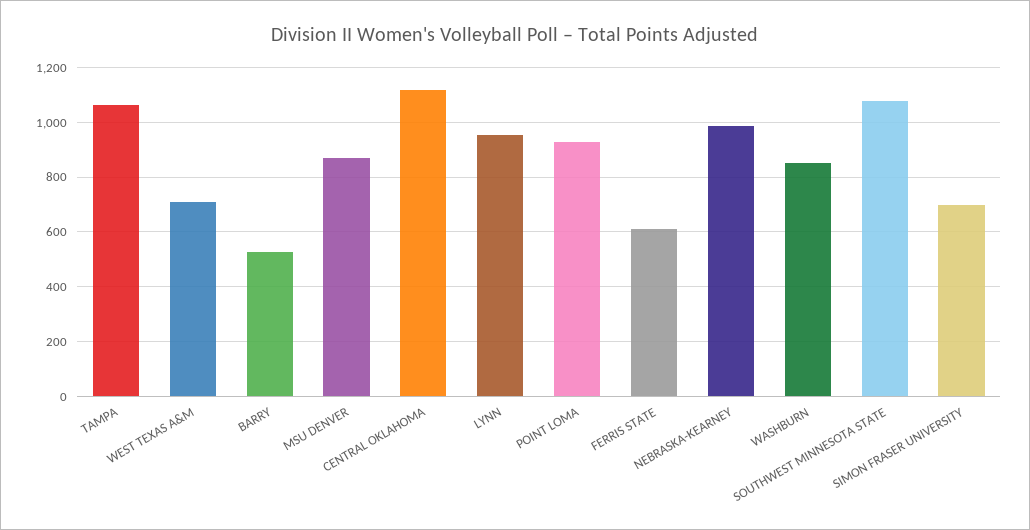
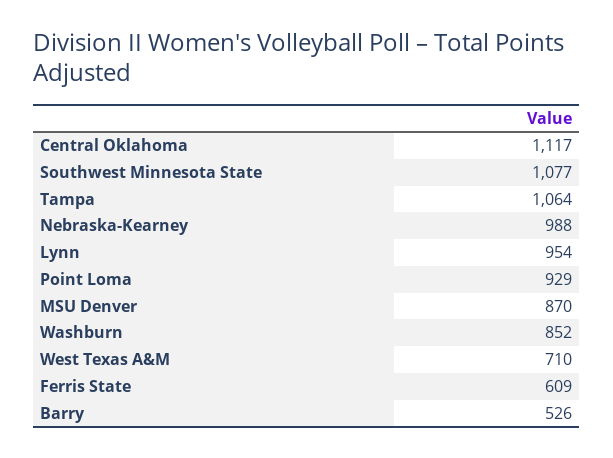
SIMON FRASER UNIVERSITY: 700 -> none

